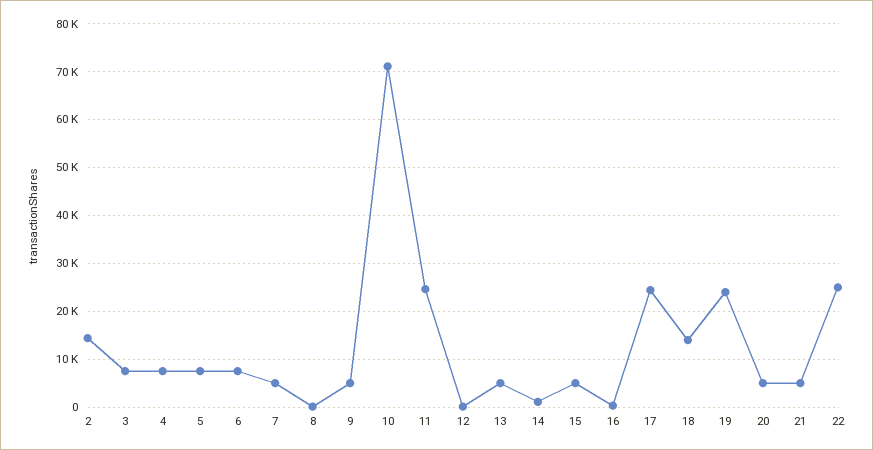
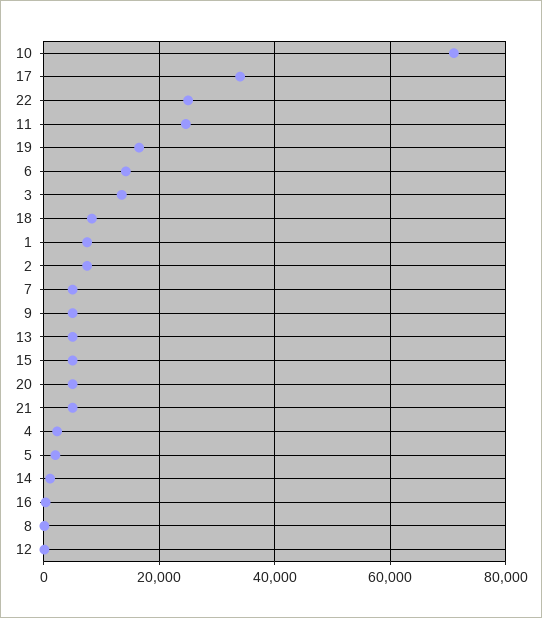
2: 14000 -> 8000
3: 8000 -> 14000
4: 8000 -> 2000
5: 8000 -> 2000
6: 8000 -> 14000
17: 24000 -> 34000
18: 14000 -> 8000
19: 24000 -> 16000
1: none -> 8000

